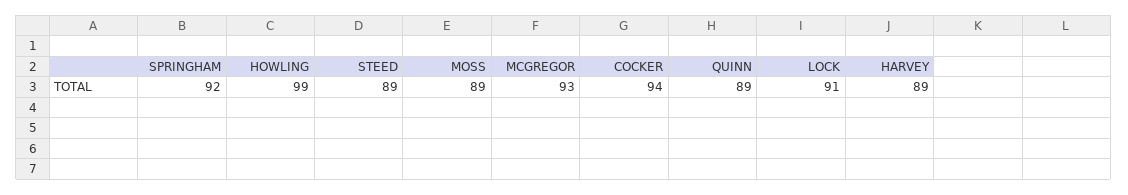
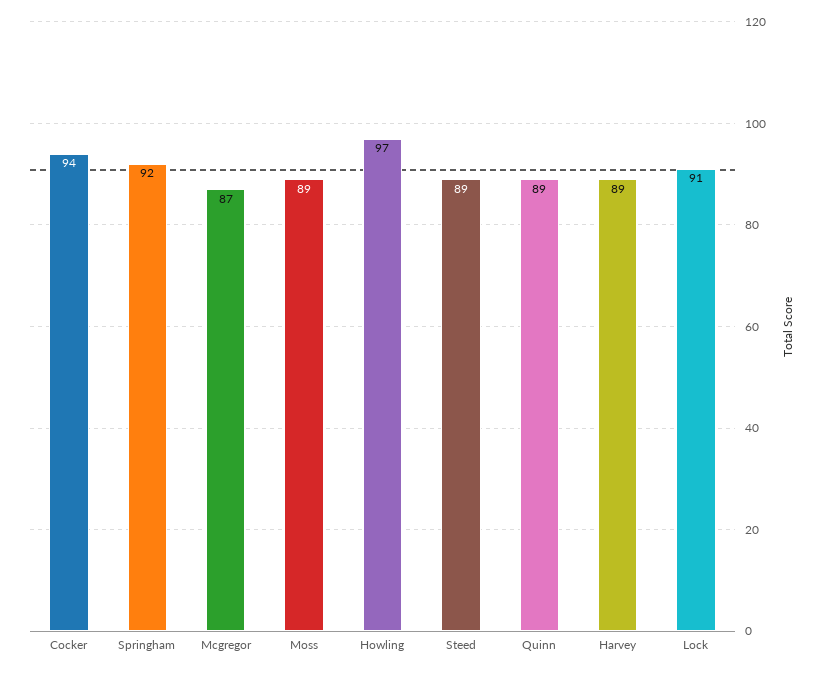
HOWLING: 99 -> 97
MCGREGOR: 93 -> 87

